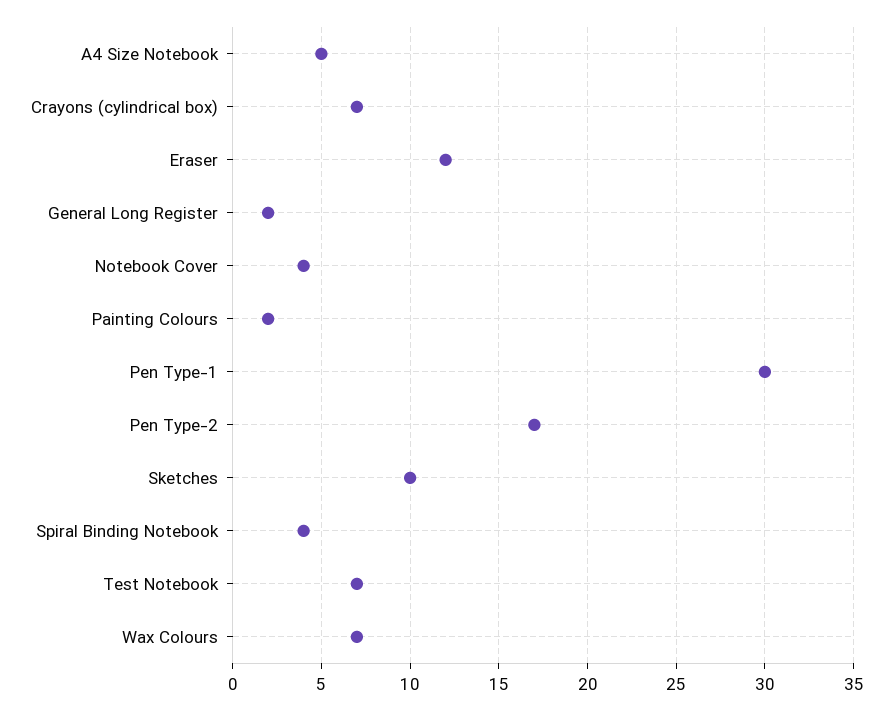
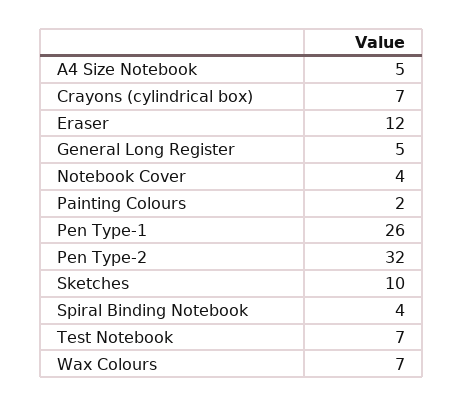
General Long Register: 2 -> 5
Pen Type-1: 30 -> 26
Pen Type-2: 17 -> 32

